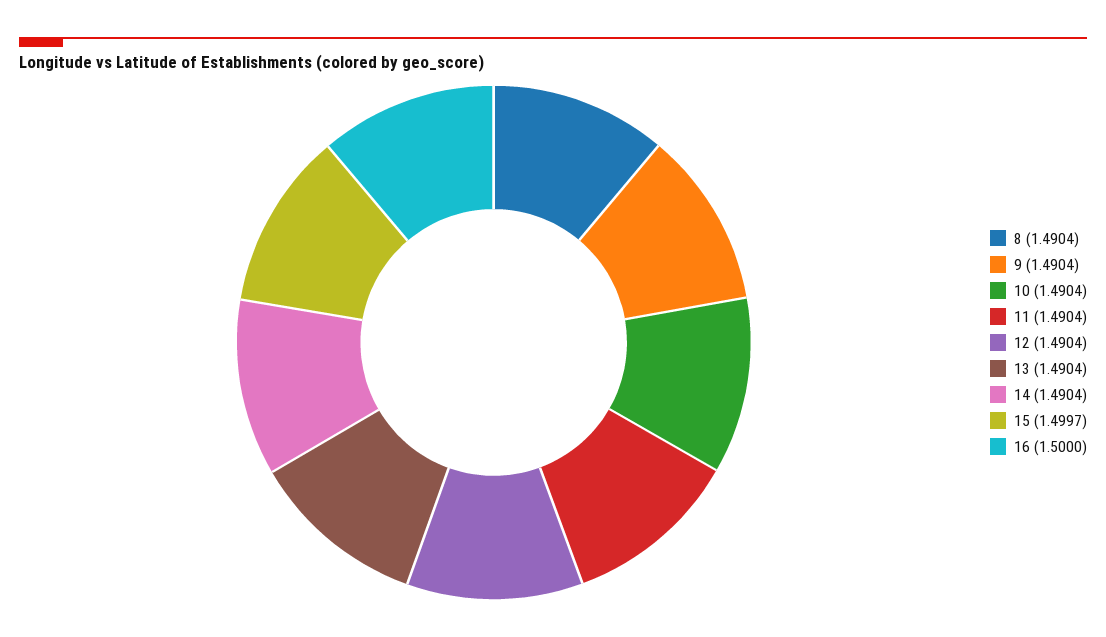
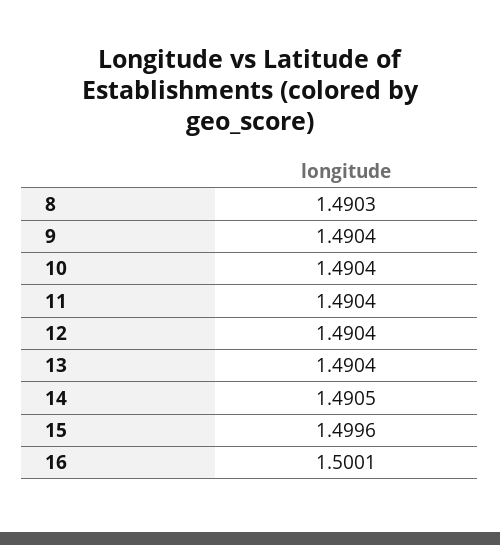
8: 1.4904 -> 1.4903
14: 1.4904 -> 1.4905
15: 1.4997 -> 1.4996
16: 1.5 -> 1.5001

